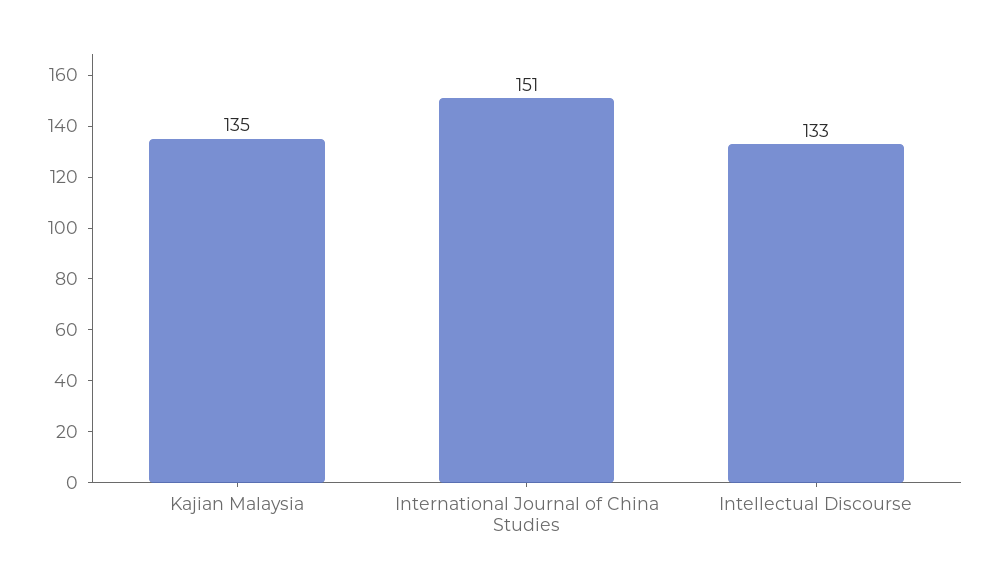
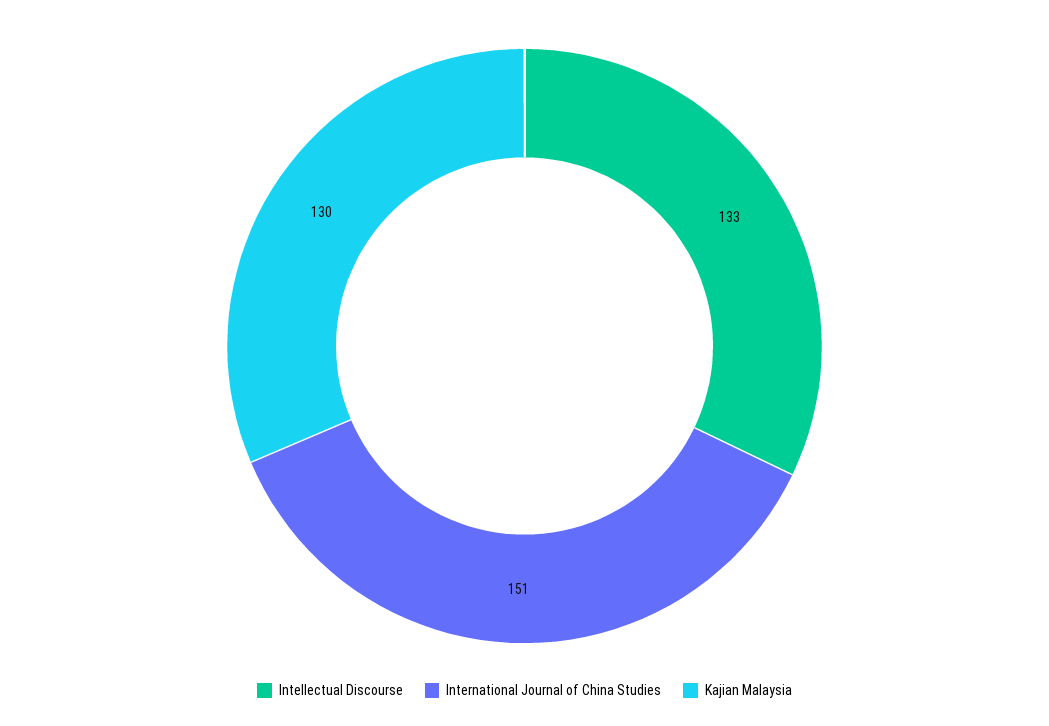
Kajian Malaysia: 135 -> 130

